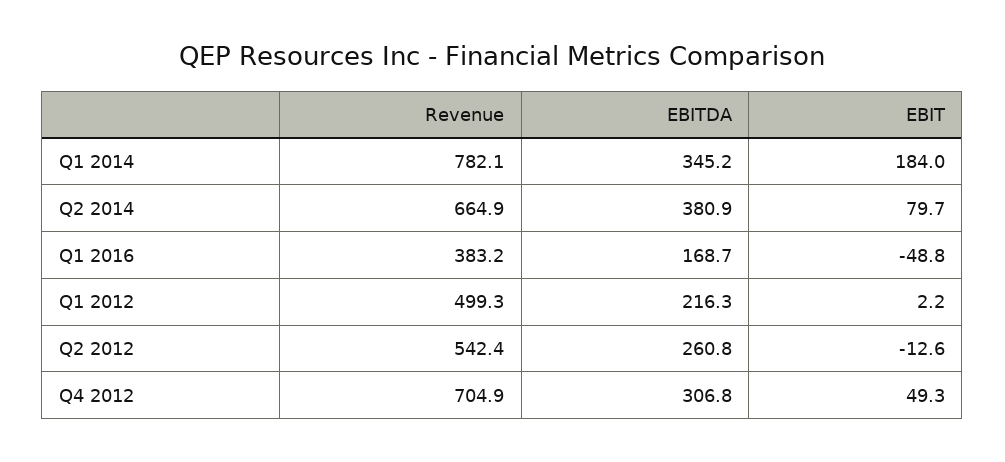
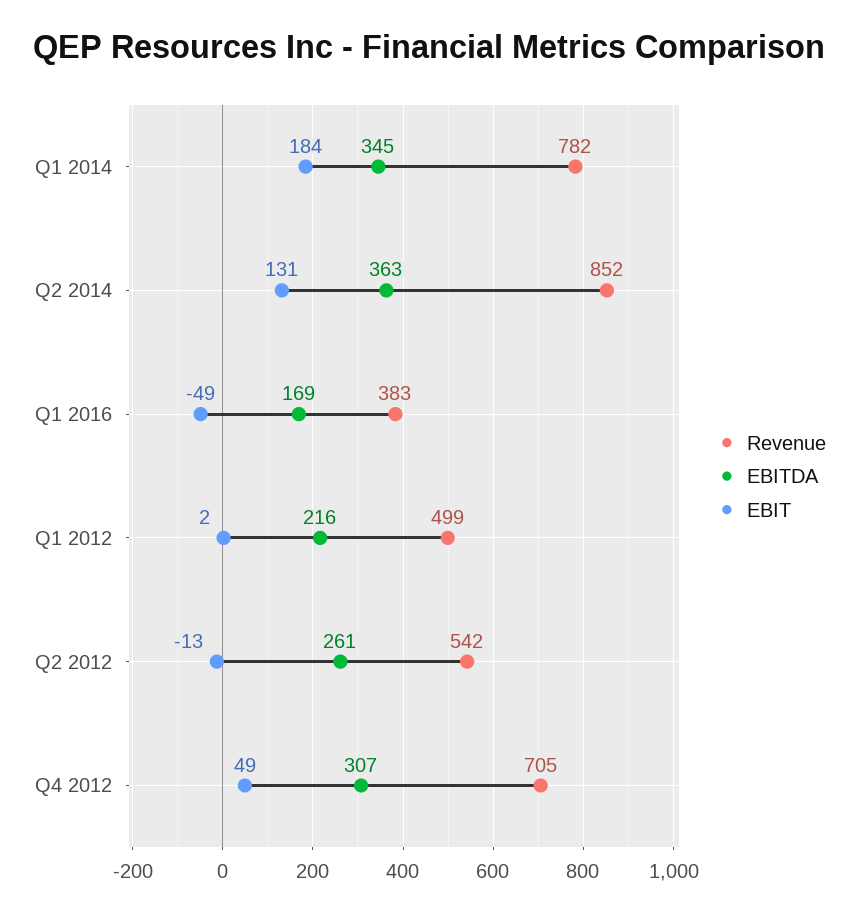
Revenue, Q2 2014: 664.9 -> 852
EBITDA, Q2 2014: 380.9 -> 363
EBIT, Q2 2014: 79.7 -> 131

